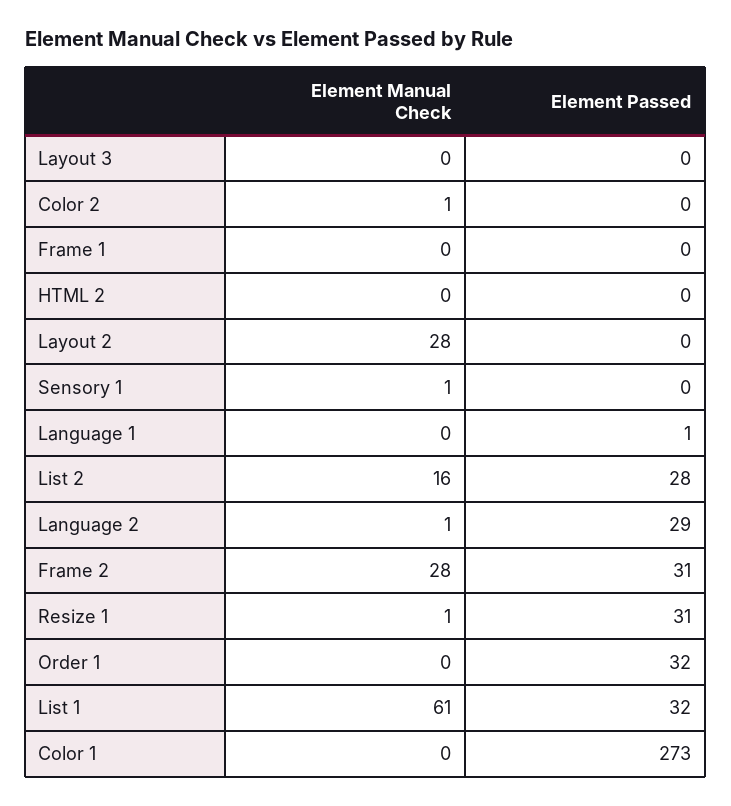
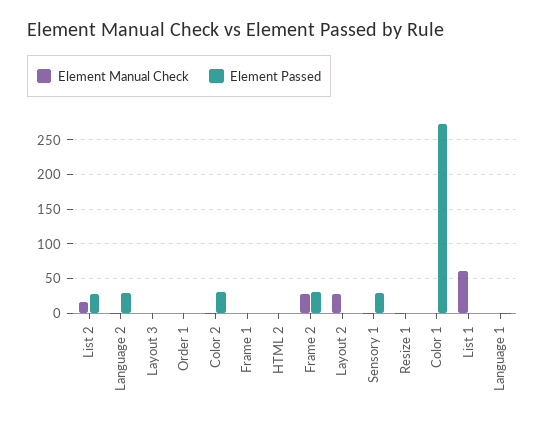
Element Passed, Color 2: 0 -> 30
Element Passed, Sensory 1: 0 -> 30
Element Passed, Resize 1: 31 -> 0
Element Passed, Order 1: 32 -> 0
Element Passed, List 1: 32 -> 0

